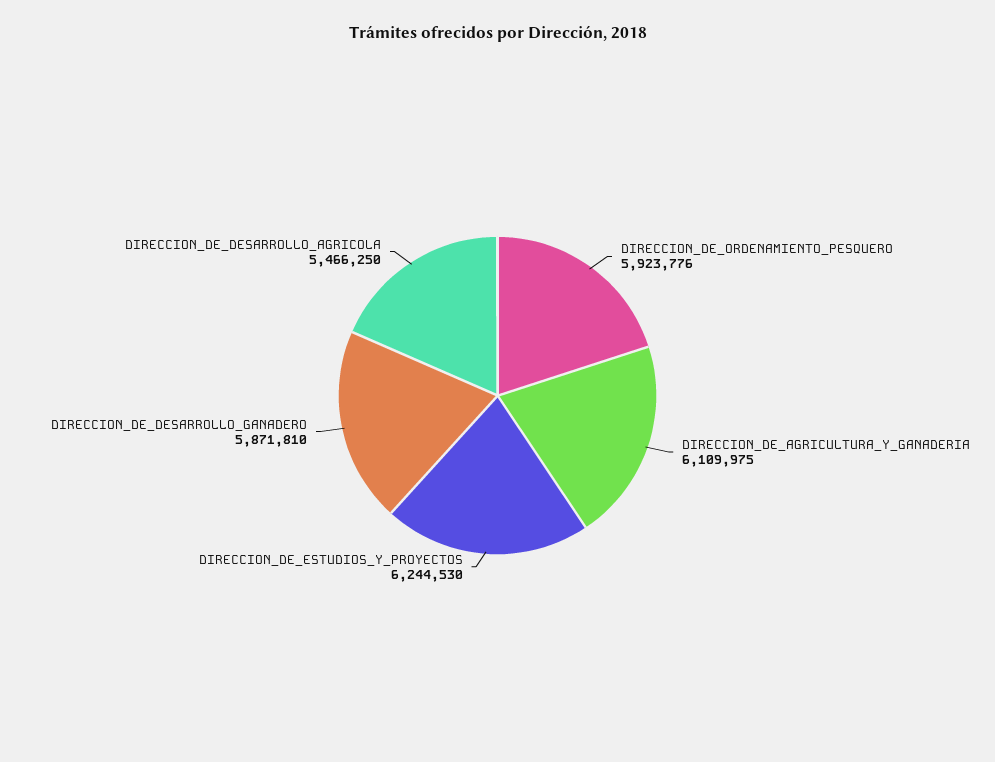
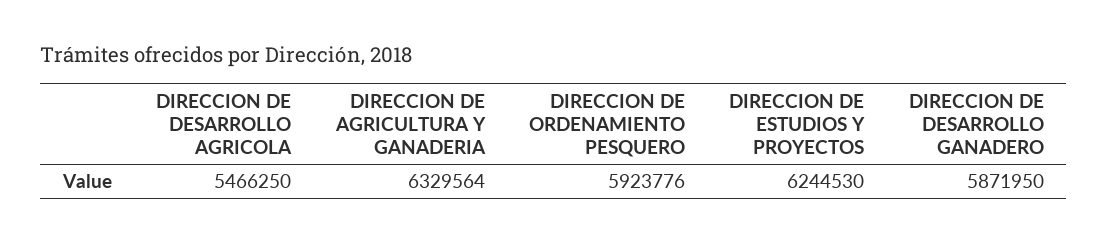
DIRECCION_DE_AGRICULTURA_Y_GANADERIA: 6109975 -> 6329564
DIRECCION_DE_DESARROLLO_GANADERO: 5871810 -> 5871950

